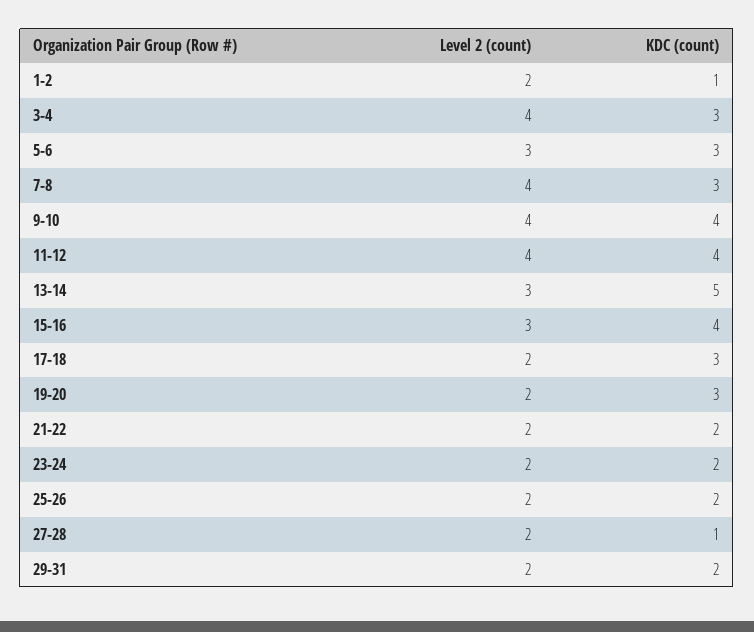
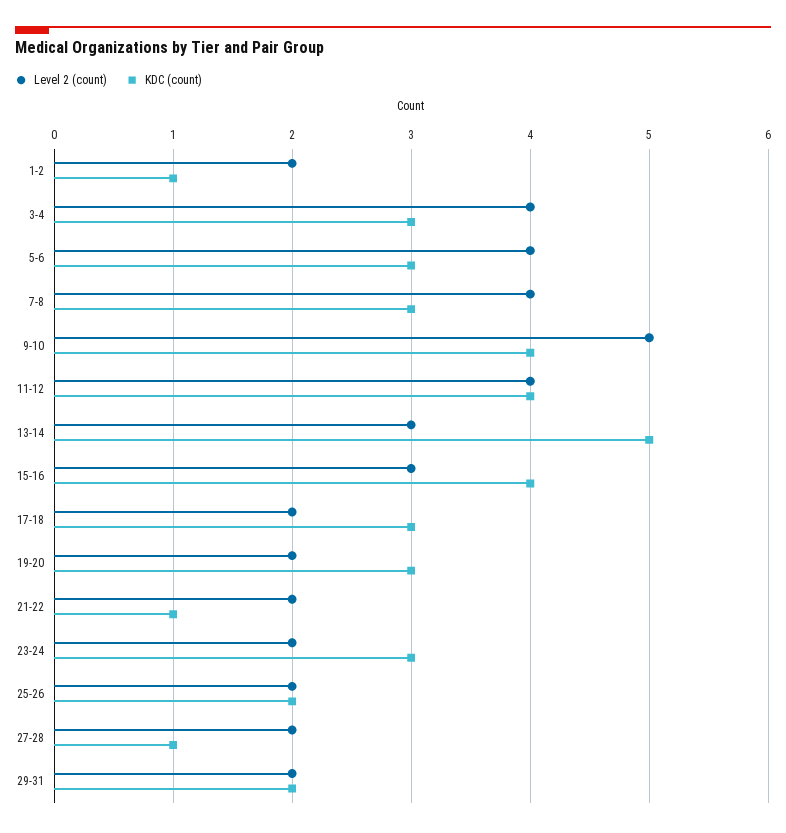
Level 2 (count), 5-6: 3 -> 4
Level 2 (count), 9-10: 4 -> 5
KDC (count), 21-22: 2 -> 1
KDC (count), 23-24: 2 -> 3

